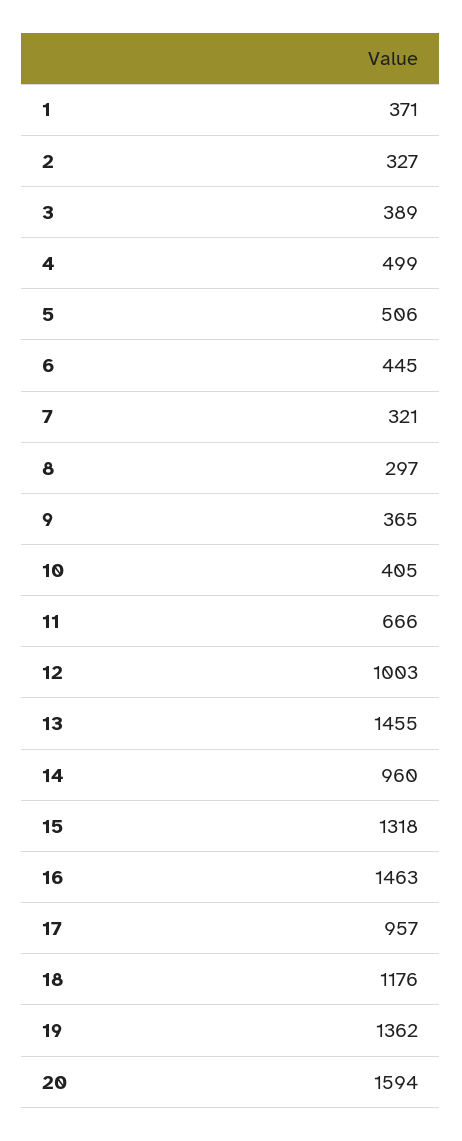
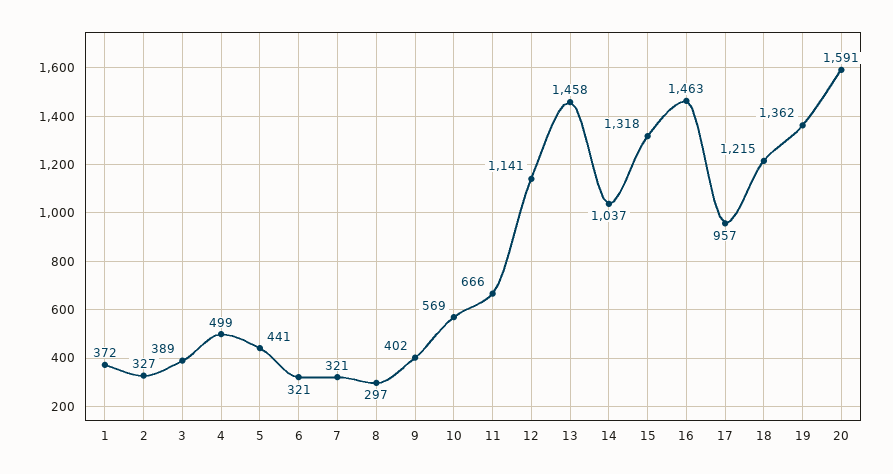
1: 371 -> 372
5: 506 -> 441
6: 445 -> 321
9: 365 -> 402
10: 405 -> 569
12: 1003 -> 1141
13: 1455 -> 1458
14: 960 -> 1037
18: 1176 -> 1215
20: 1594 -> 1591

